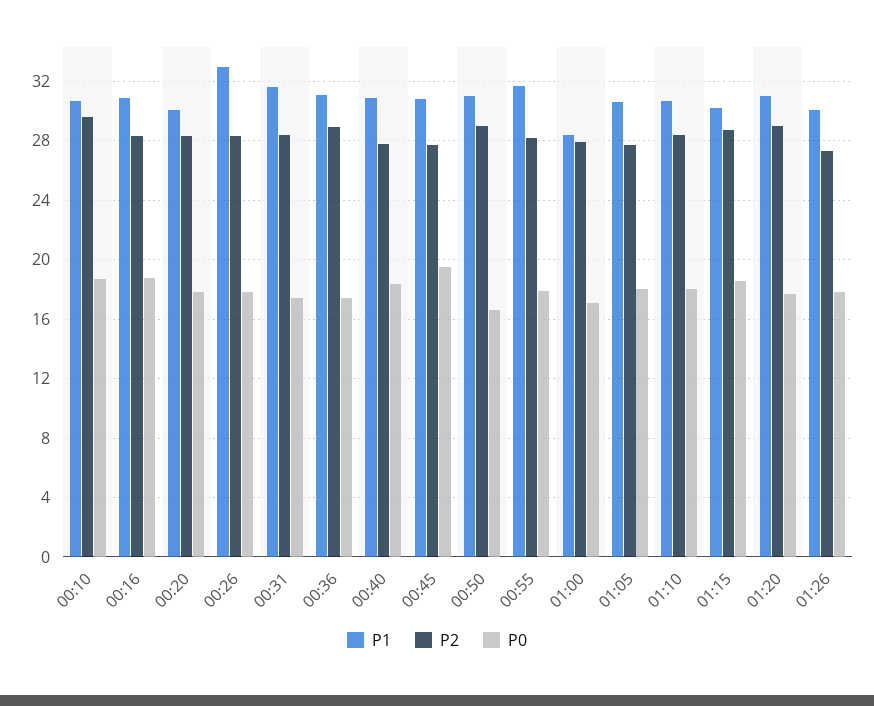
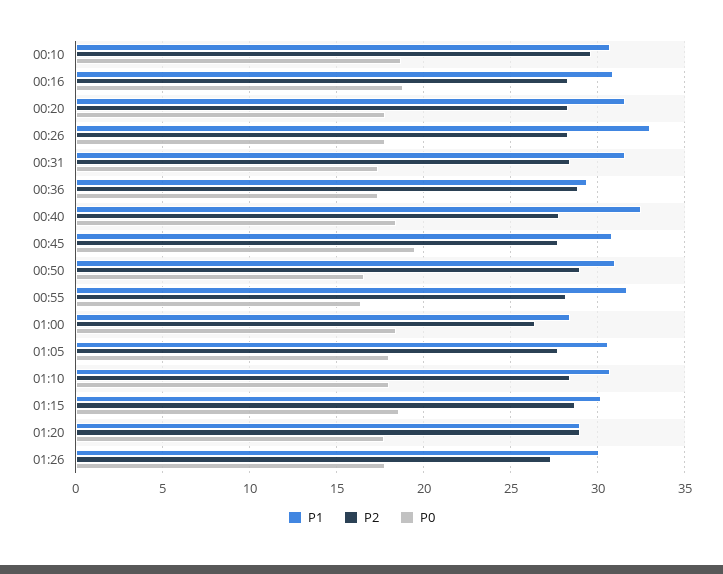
P1, 00:20: 30 -> 31.5
P1, 00:36: 31 -> 29.5
P1, 00:40: 31 -> 32.5
P0, 00:55: 18 -> 16.5
P2, 01:00: 28 -> 26.5
P0, 01:00: 17 -> 18.5
P1, 01:20: 31 -> 29

